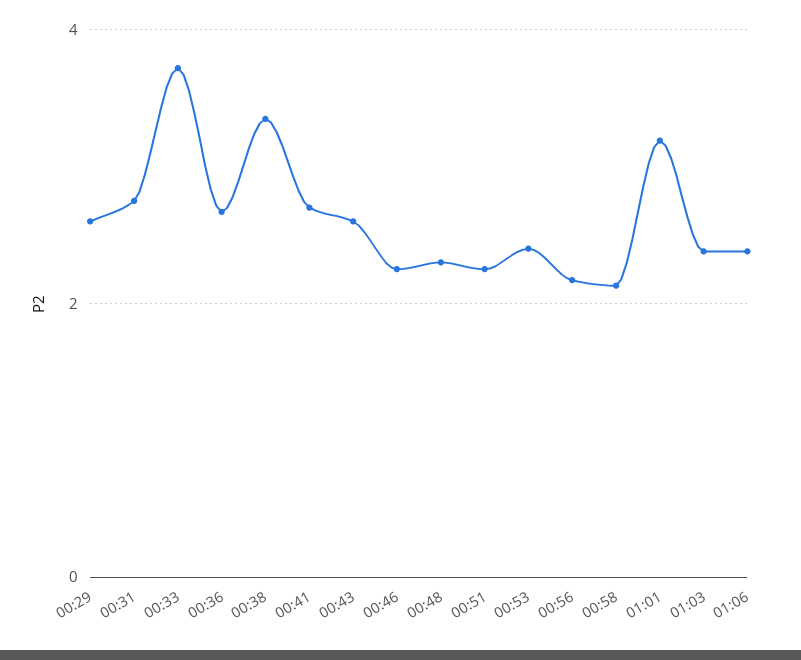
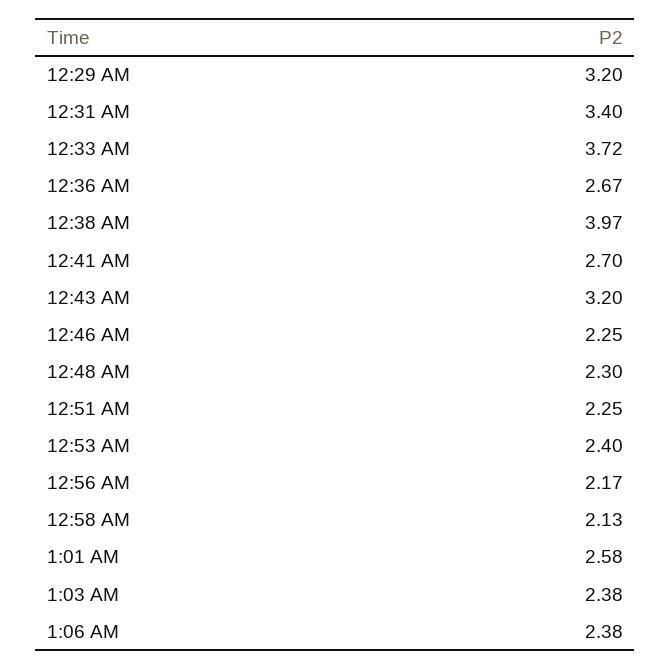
00:29: 2.6 -> 3.2
00:31: 2.8 -> 3.4
00:38: 3.4 -> 3.97
00:43: 2.6 -> 3.2
01:01: 3.2 -> 2.58

